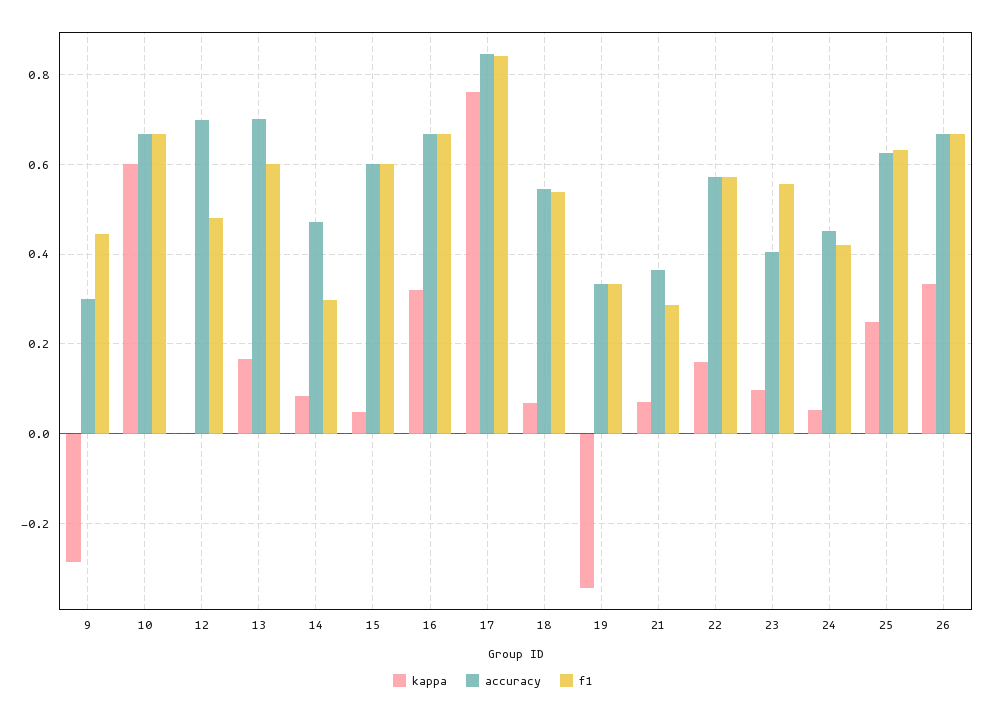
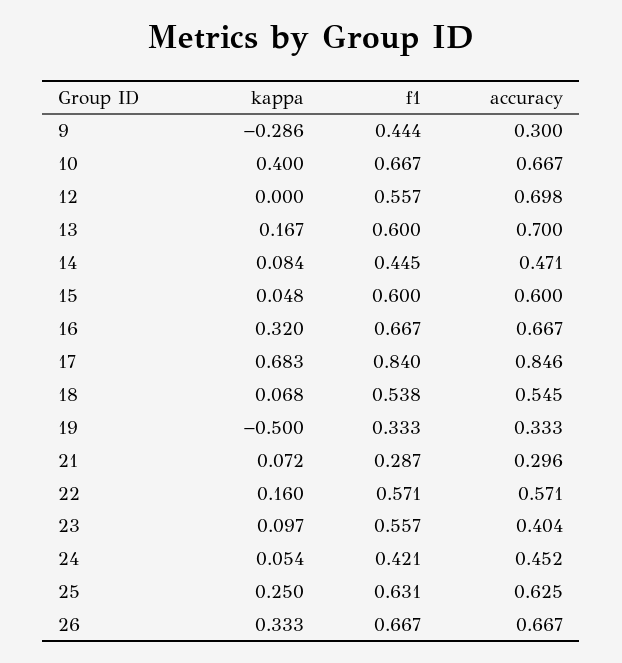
kappa, 10: 0.6 -> 0.4
f1, 12: 0.48 -> 0.557
f1, 14: 0.3 -> 0.445
kappa, 17: 0.76 -> 0.683
kappa, 19: -0.34 -> -0.5
accuracy, 21: 0.36 -> 0.296

